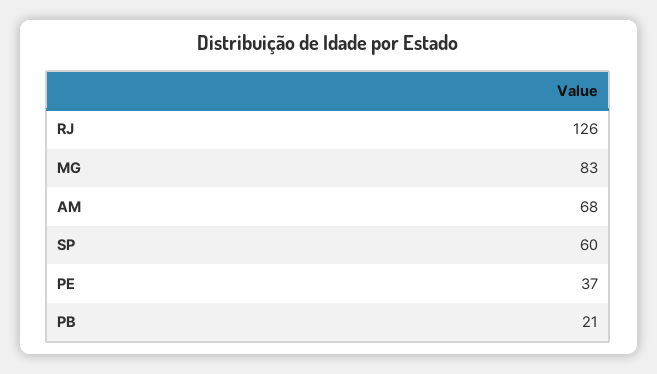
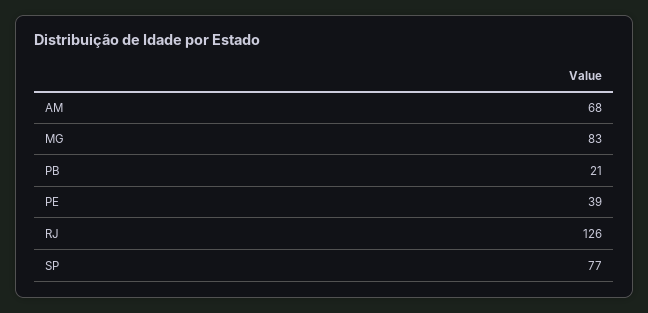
SP: 60 -> 77
PE: 37 -> 39

